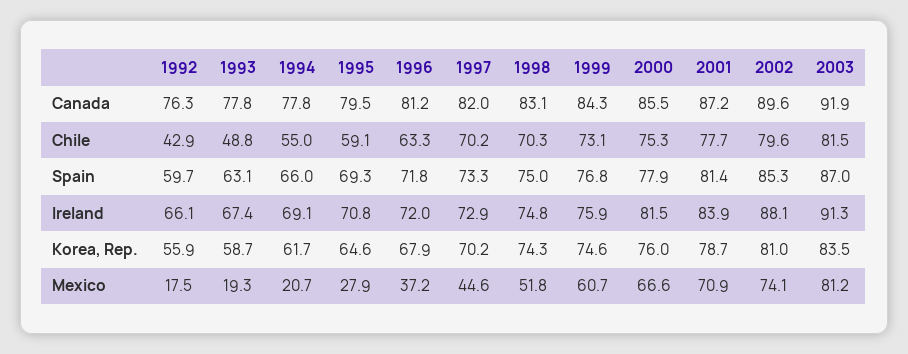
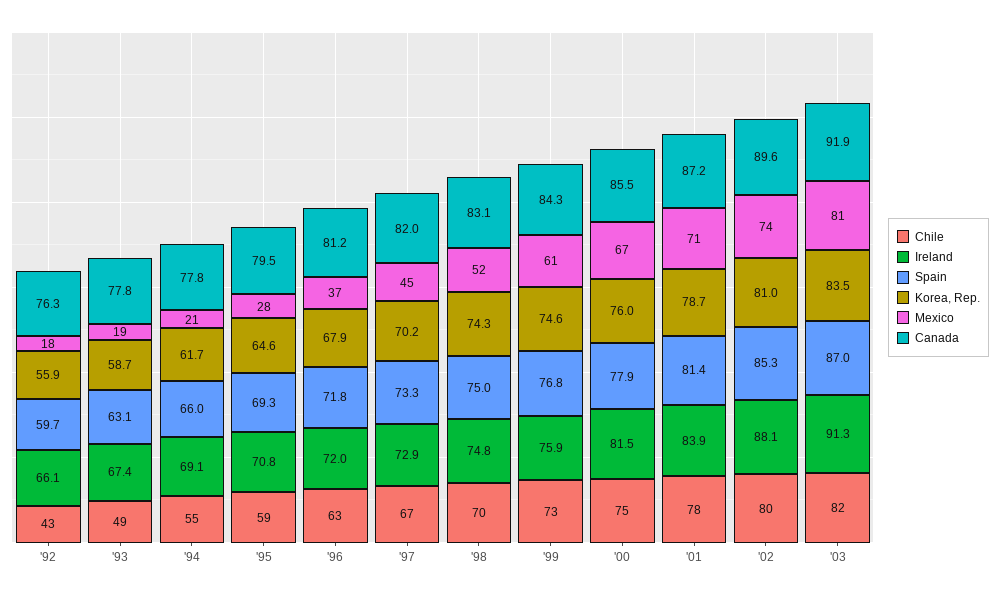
Chile, 1997: 70.2 -> 67

